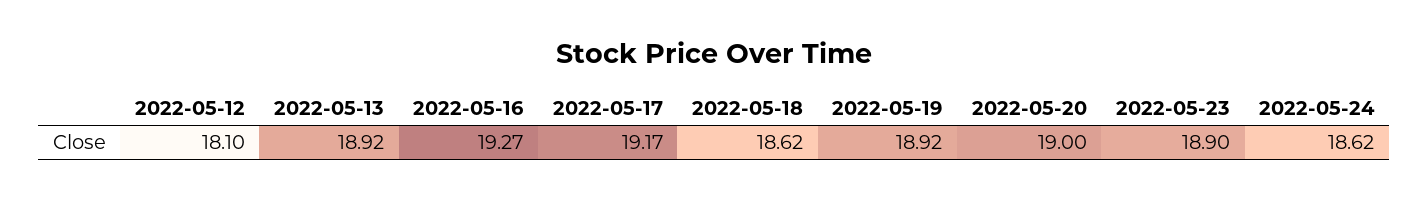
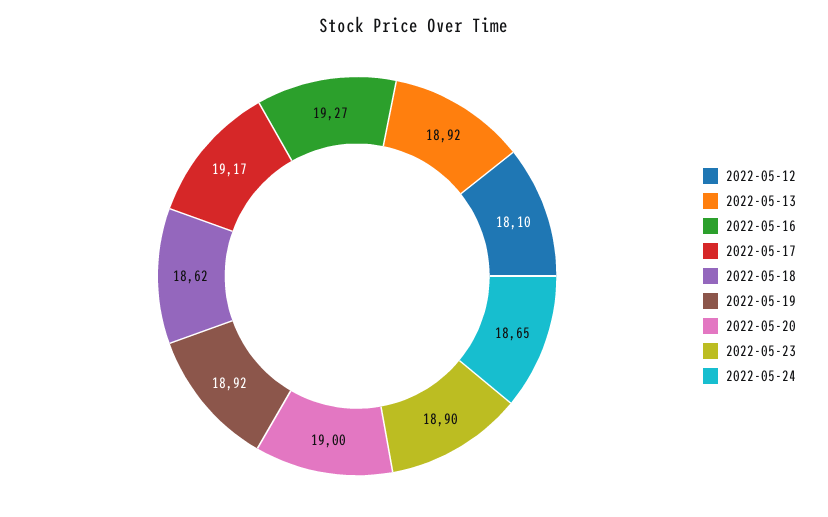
2022-05-24: 18.62 -> 18.65

